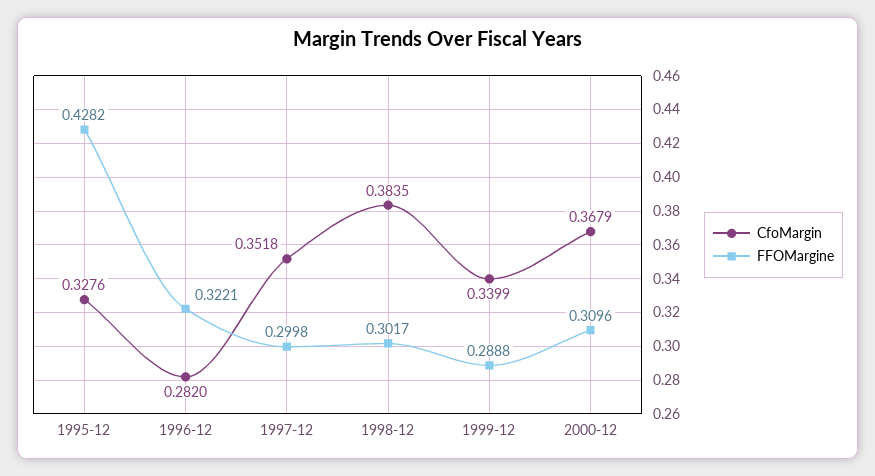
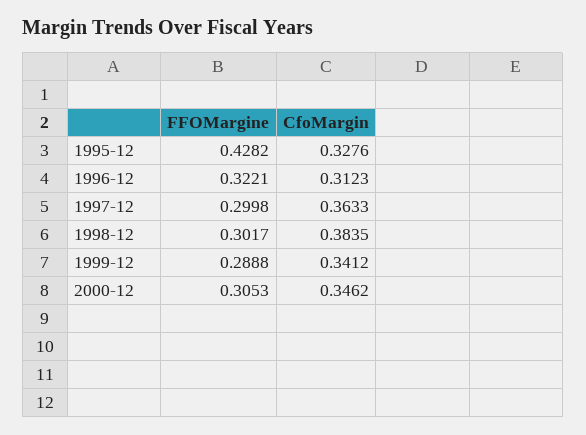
CfoMargin, 1996-12: 0.282 -> 0.3123
CfoMargin, 1997-12: 0.3518 -> 0.3633
CfoMargin, 1999-12: 0.3399 -> 0.3412
CfoMargin, 2000-12: 0.3679 -> 0.3462
FFOMargine, 2000-12: 0.3096 -> 0.3053

